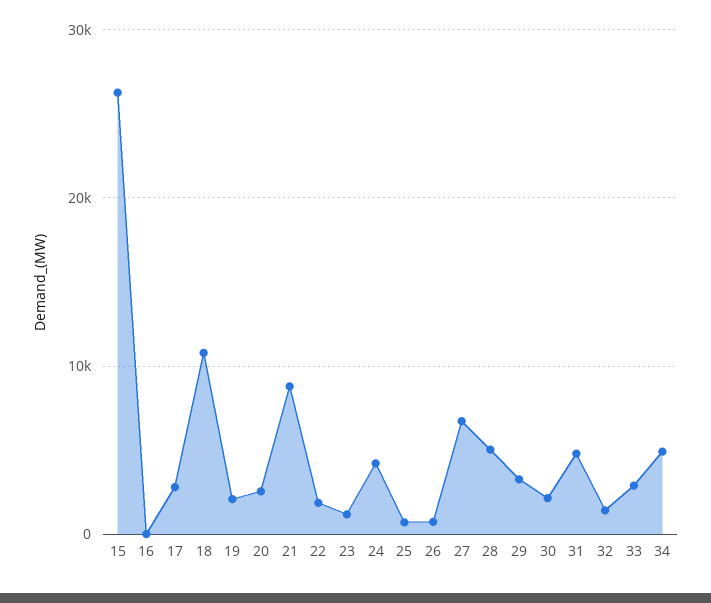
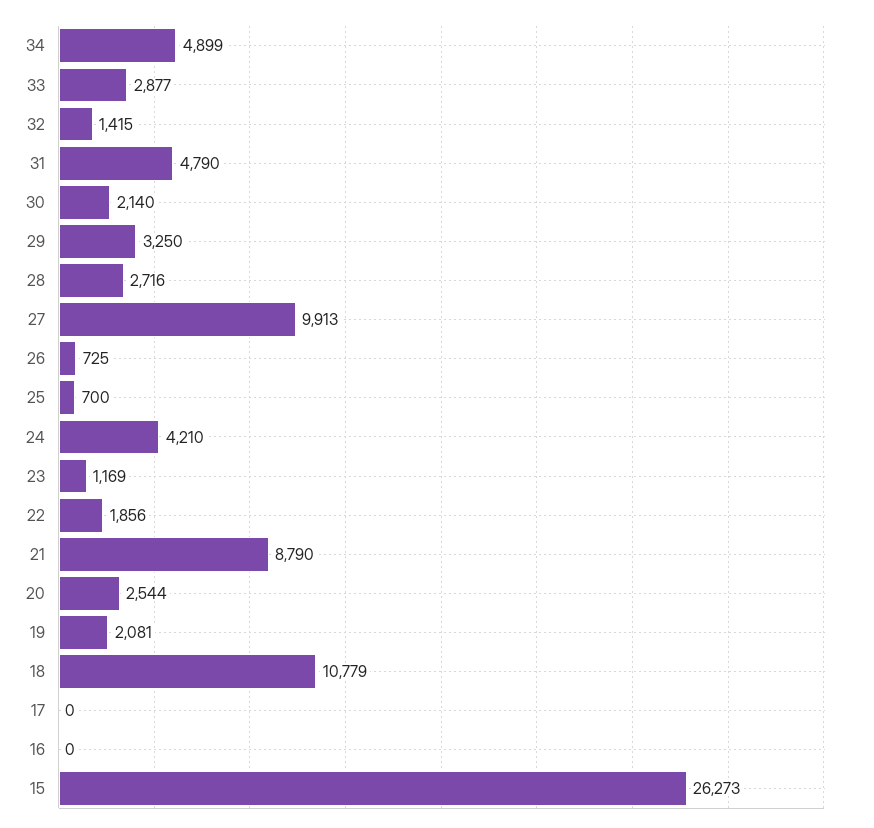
17: 3000 -> 0
27: 7000 -> 9913
28: 5000 -> 2716

